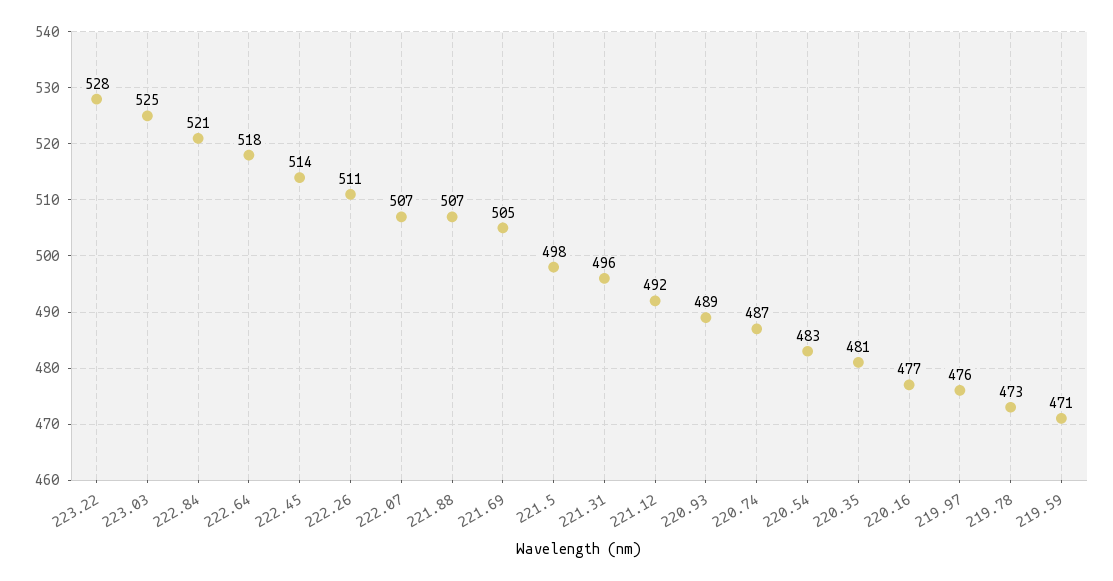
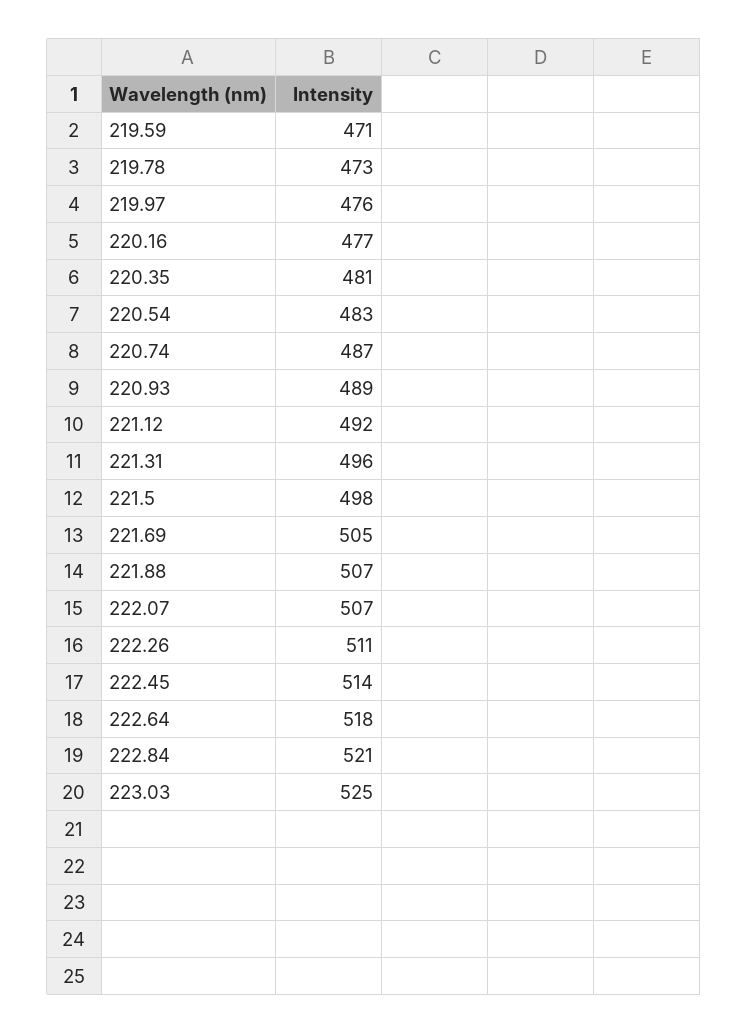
223.22: 528 -> none

